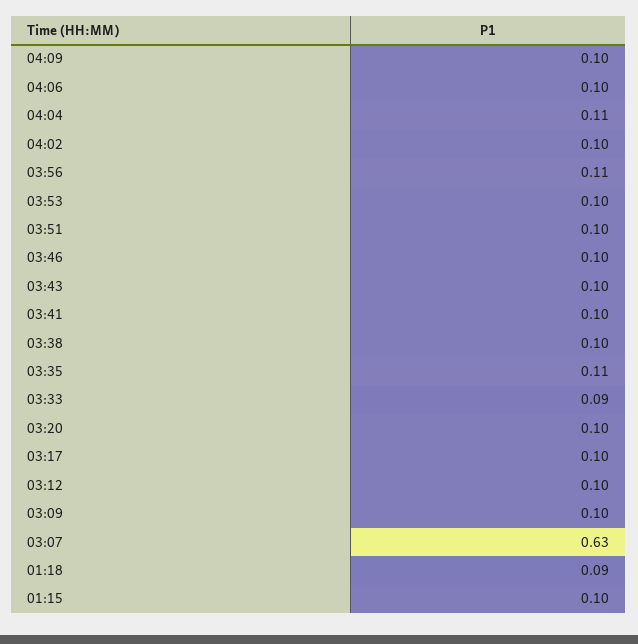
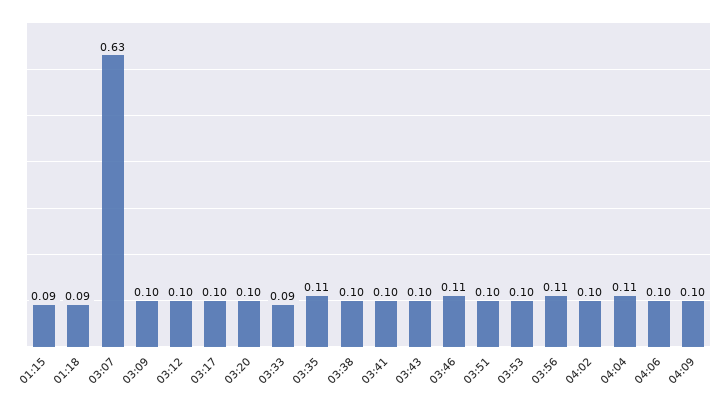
03:46: 0.1 -> 0.11
01:15: 0.1 -> 0.09

